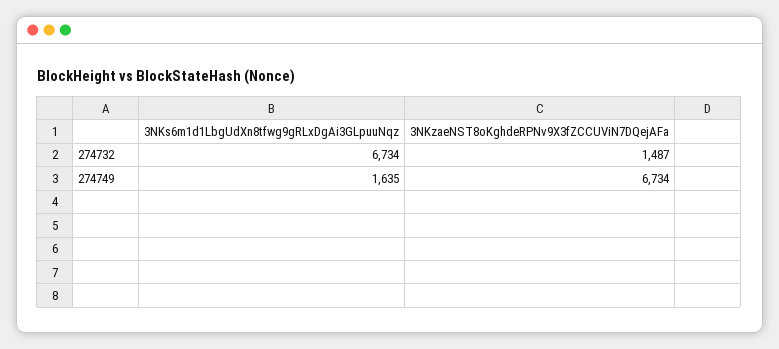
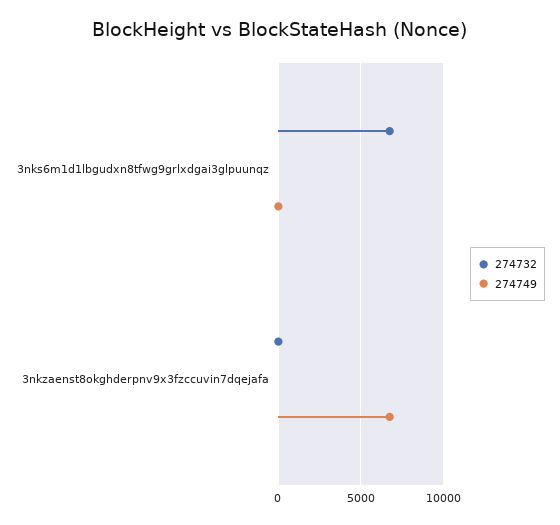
274732, 3NKzaeNST8oKghdeRPNv9X3fZCCUViN7DQejAFa: 1487 -> 0
274749, 3NKs6m1d1LbgUdXn8tfwg9gRLxDgAi3GLpuuNqz: 1635 -> 0

